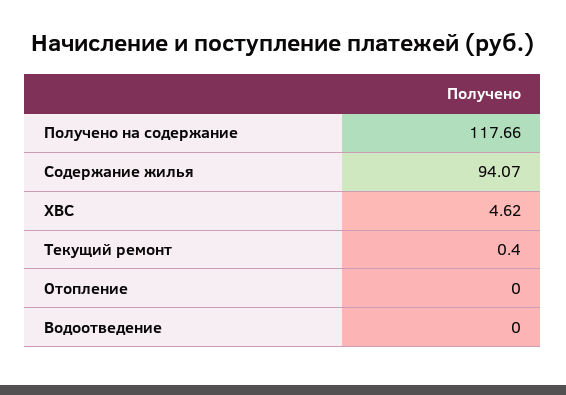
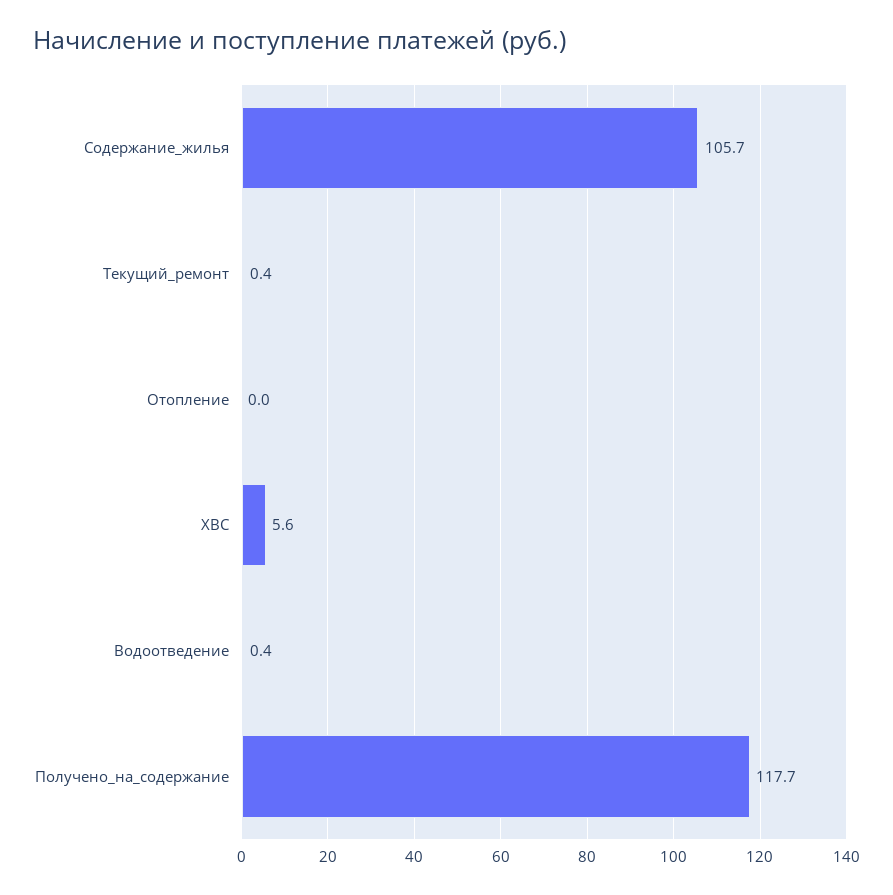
Содержание жилья: 94.07 -> 105.7
ХВС: 4.62 -> 5.6
Водоотведение: 0 -> 0.4

